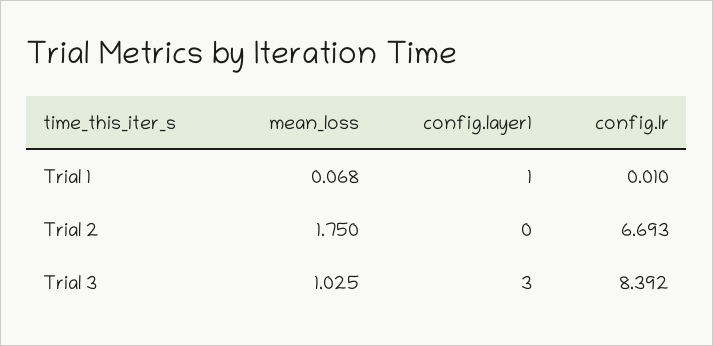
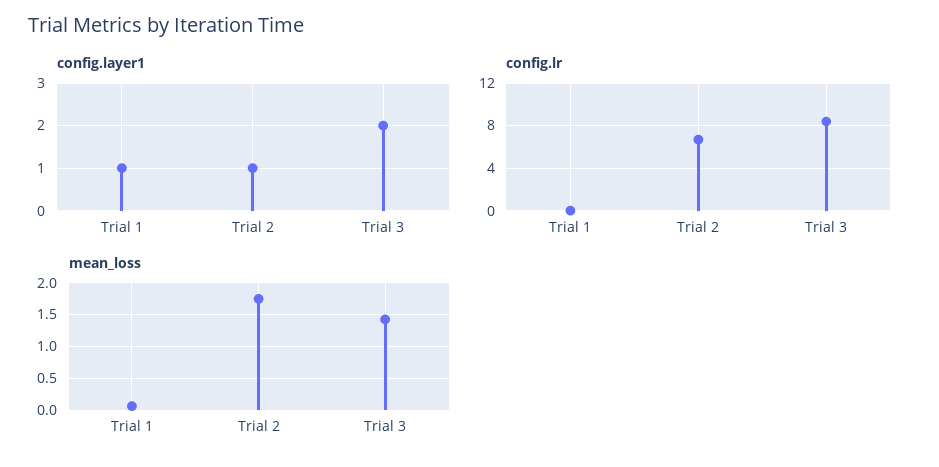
config.layer1, Trial 2: 0 -> 1
mean_loss, Trial 3: 1.025 -> 1.4
config.layer1, Trial 3: 3 -> 2

